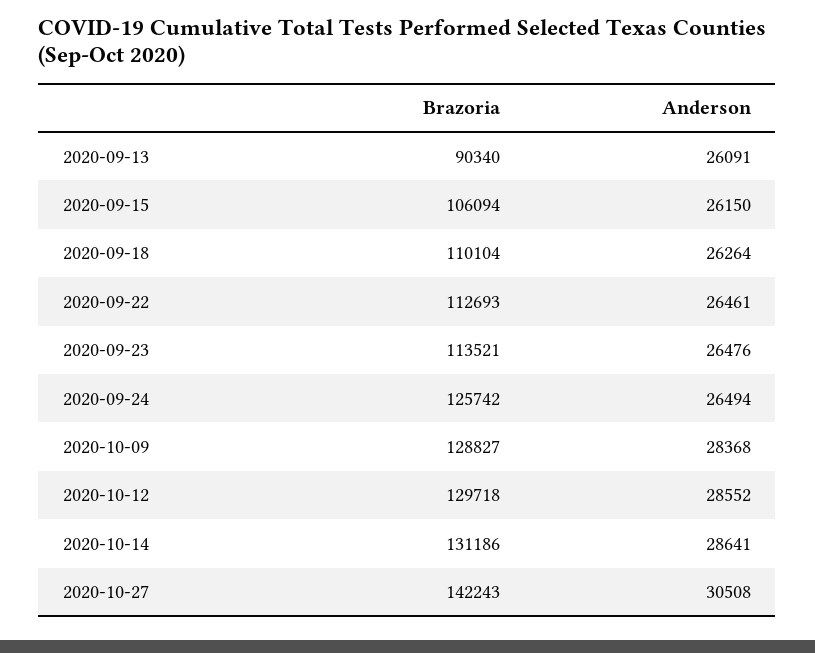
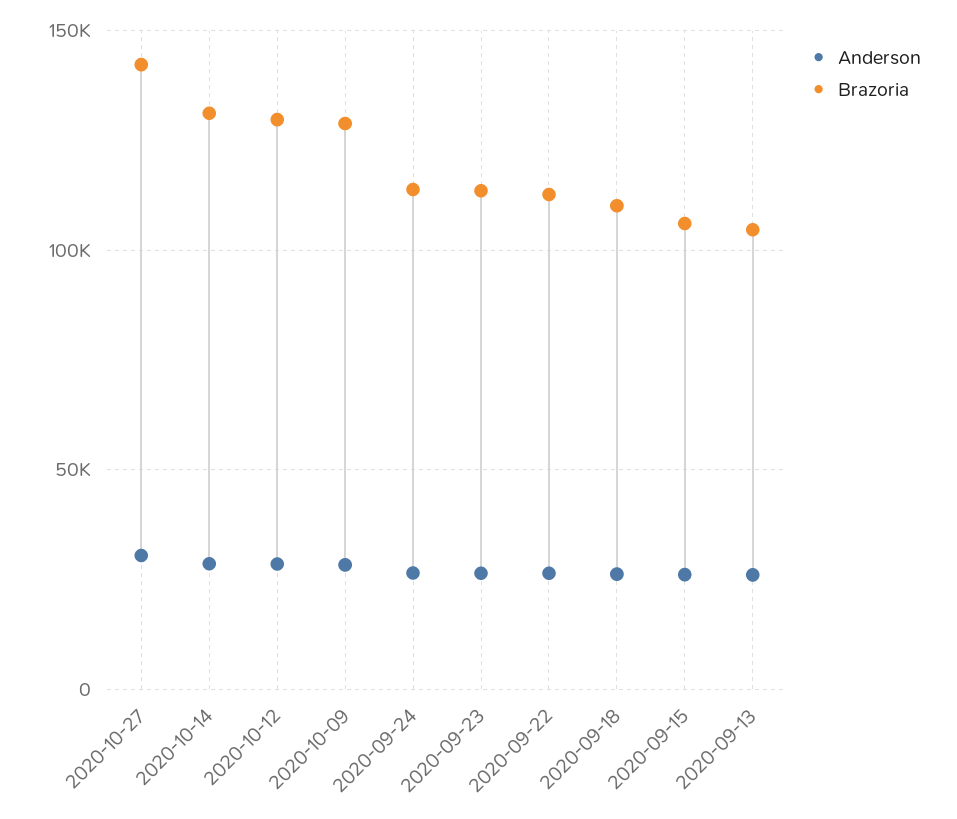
Brazoria, 2020-09-13: 90340 -> 105000
Brazoria, 2020-09-24: 125742 -> 115000

